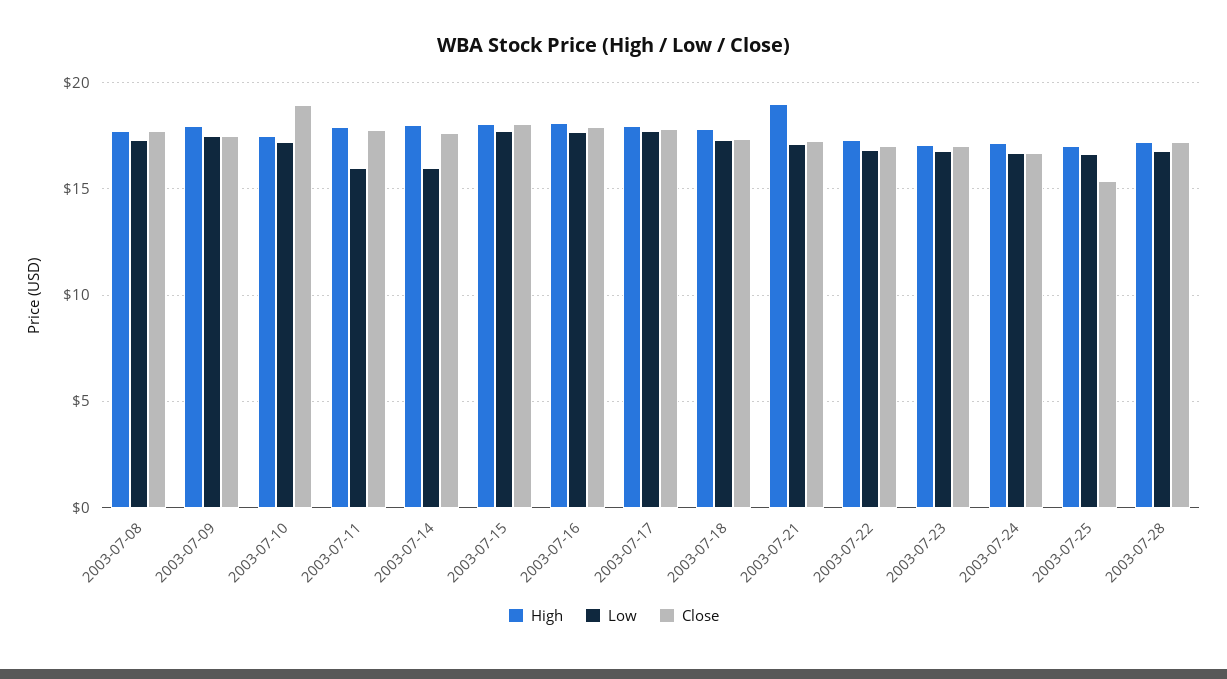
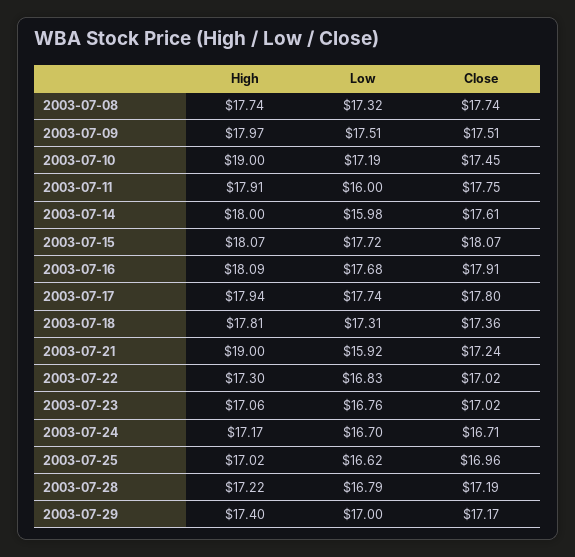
High, 2003-07-10: 17.5 -> 19
Close, 2003-07-10: 19 -> 17.45
Low, 2003-07-21: 17 -> 15.92
Close, 2003-07-25: 15.5 -> 16.96
High, 2003-07-29: none -> 17.4
Low, 2003-07-29: none -> 17
Close, 2003-07-29: none -> 17.17

